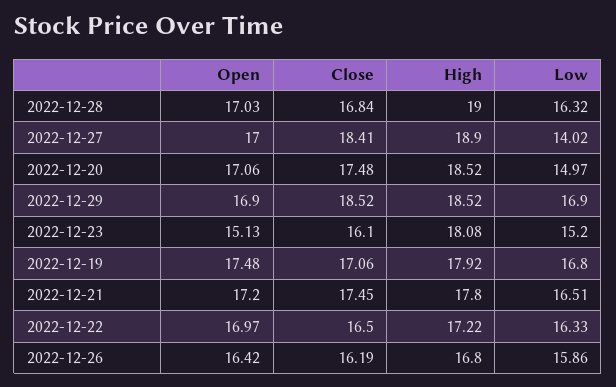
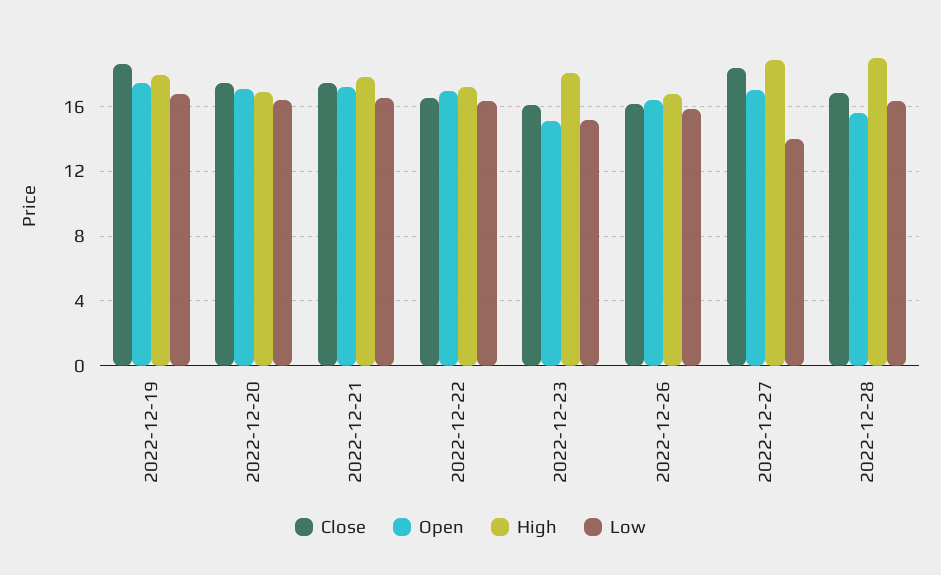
Open, 2022-12-28: 17.03 -> 15.5
High, 2022-12-20: 18.52 -> 17
Low, 2022-12-20: 14.97 -> 16.5
Open, 2022-12-29: 16.9 -> none
Close, 2022-12-29: 18.52 -> none
High, 2022-12-29: 18.52 -> none
Low, 2022-12-29: 16.9 -> none
Close, 2022-12-19: 17.06 -> 18.5

